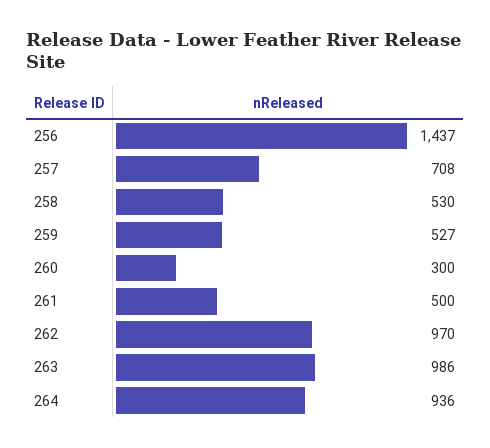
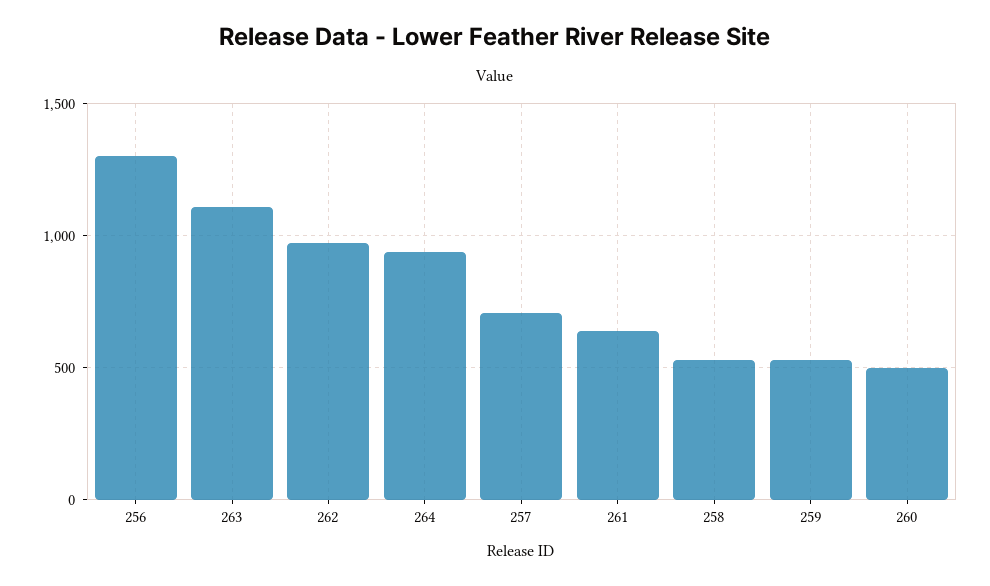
256: 1437 -> 1300
260: 300 -> 500
261: 500 -> 650
263: 986 -> 1100

